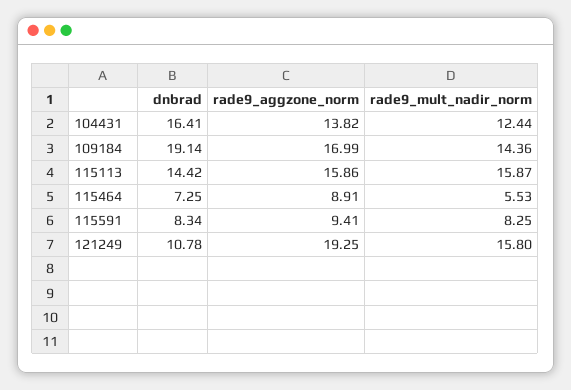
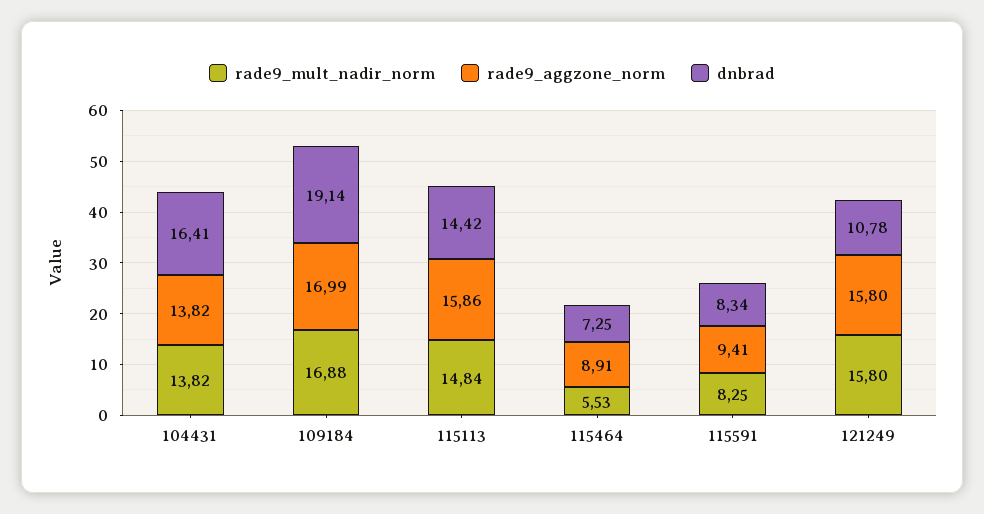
rade9_mult_nadir_norm, 104431: 12.44 -> 13.82
rade9_mult_nadir_norm, 109184: 14.36 -> 16.88
rade9_mult_nadir_norm, 115113: 15.87 -> 14.84
rade9_aggzone_norm, 121249: 19.25 -> 15.8

